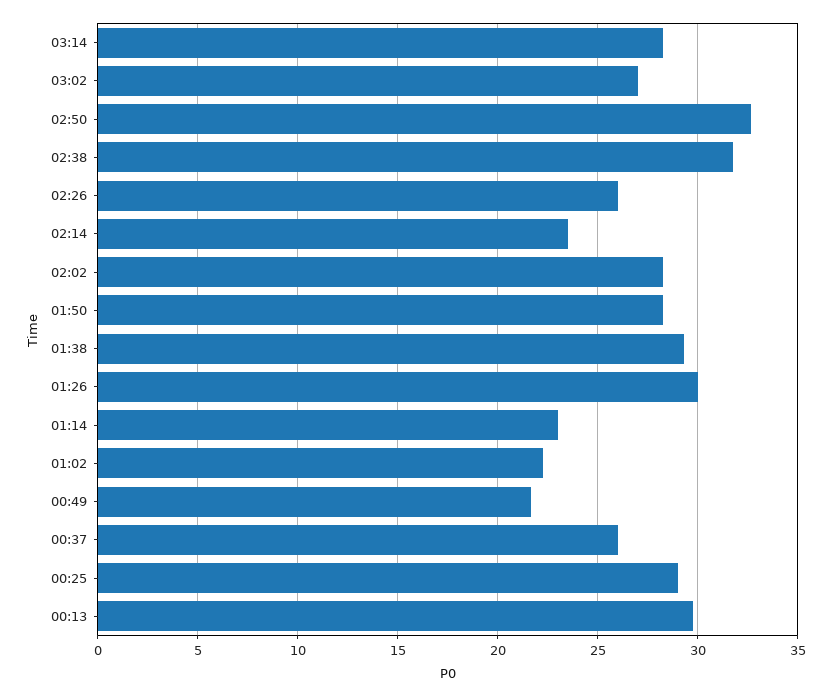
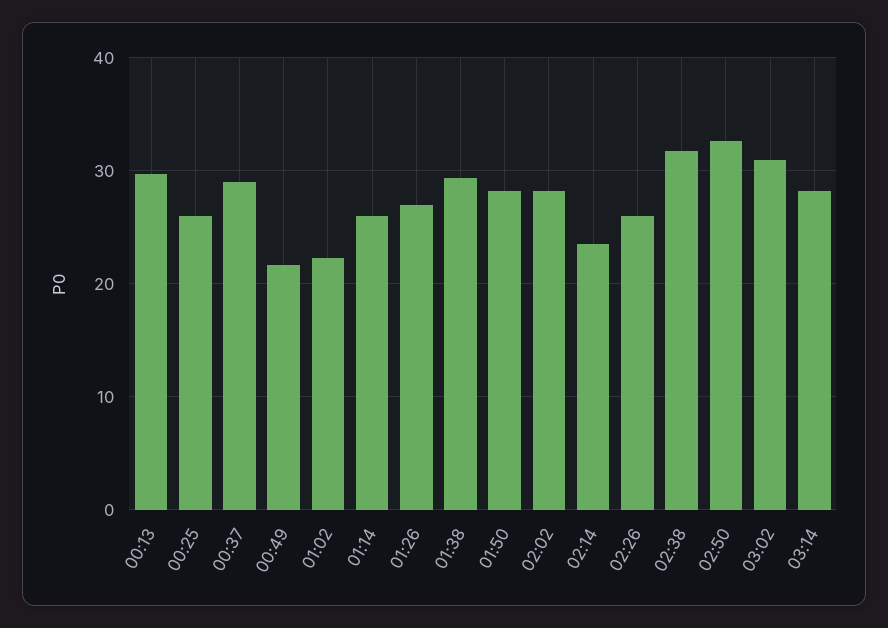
03:02: 27 -> 31
01:26: 30 -> 27
01:14: 23 -> 26
00:37: 26 -> 29
00:25: 29 -> 26

